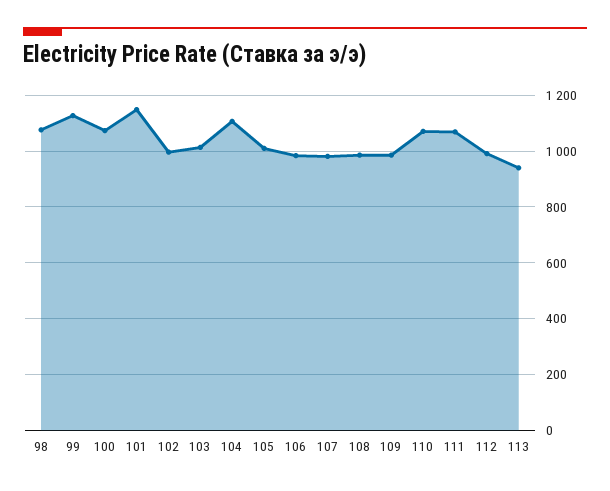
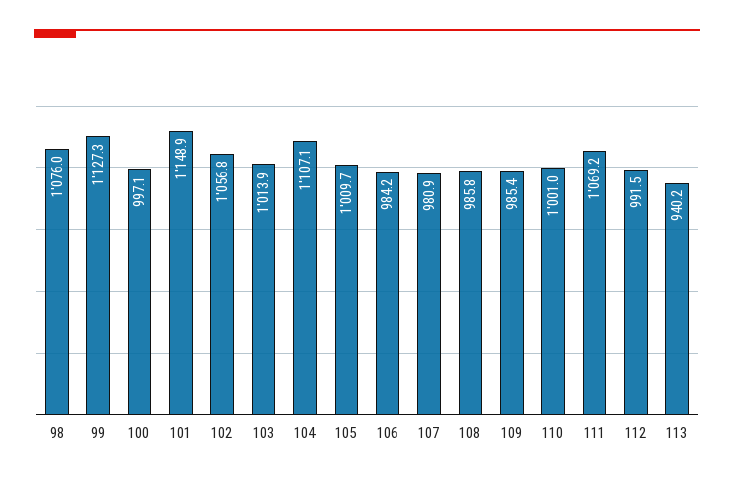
100: 1075 -> 997.1
102: 1000 -> 1056.8
110: 1075 -> 1001

